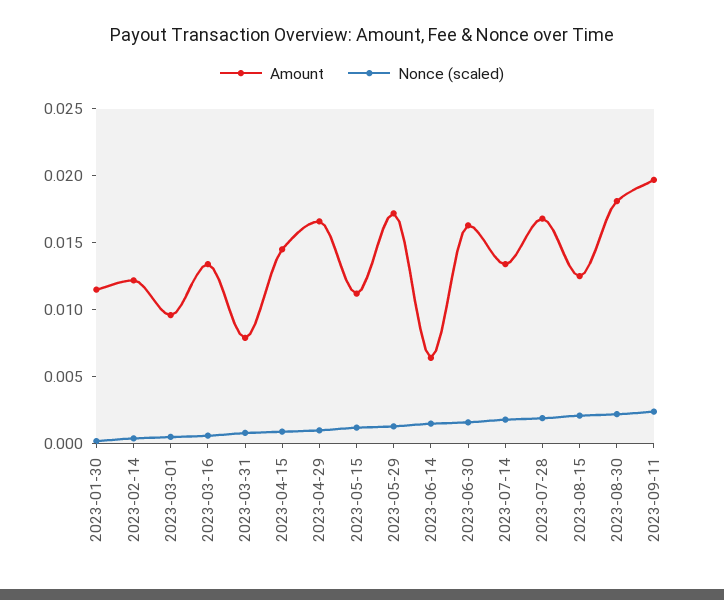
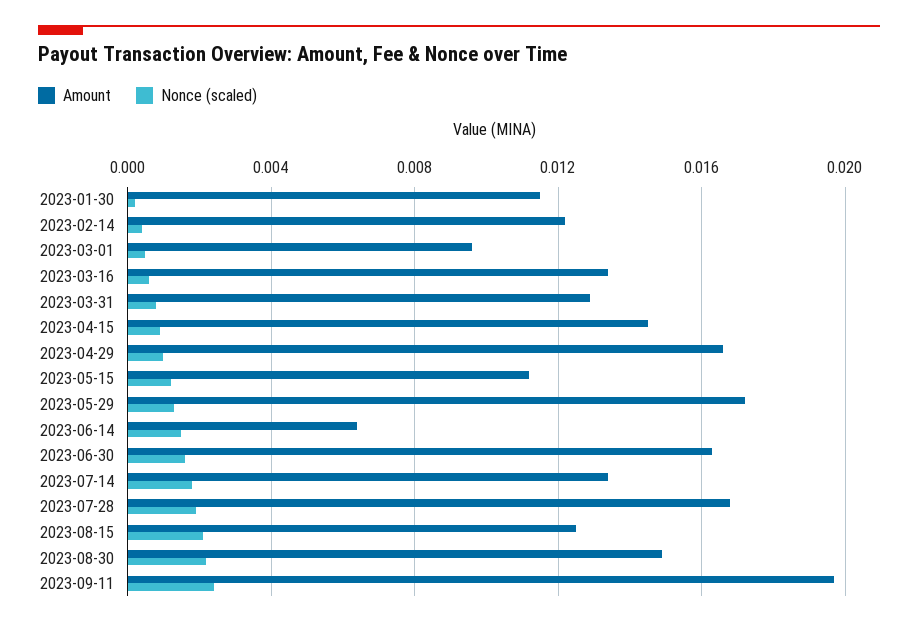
Amount, 2023-03-31: 0.008 -> 0.013
Amount, 2023-08-30: 0.018 -> 0.015

